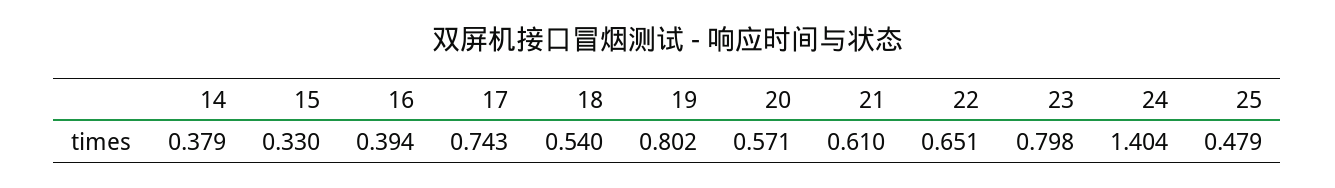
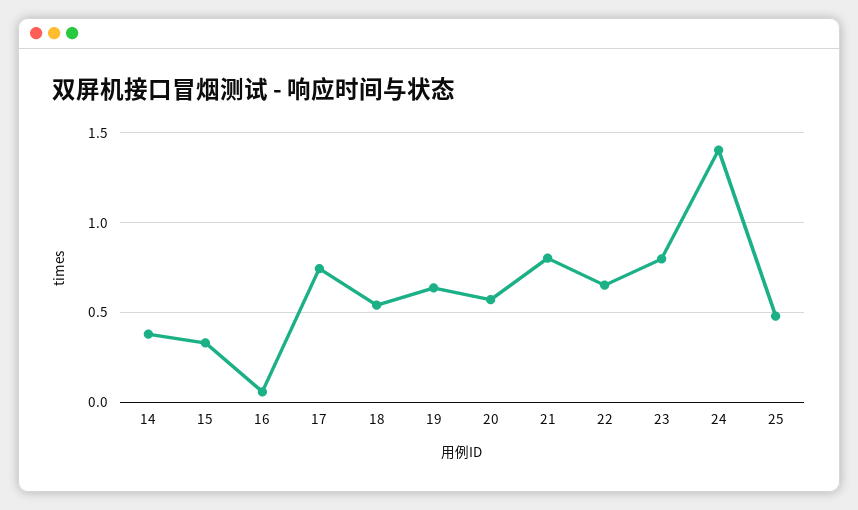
16: 0.394 -> 0.05
19: 0.802 -> 0.65
21: 0.61 -> 0.8

